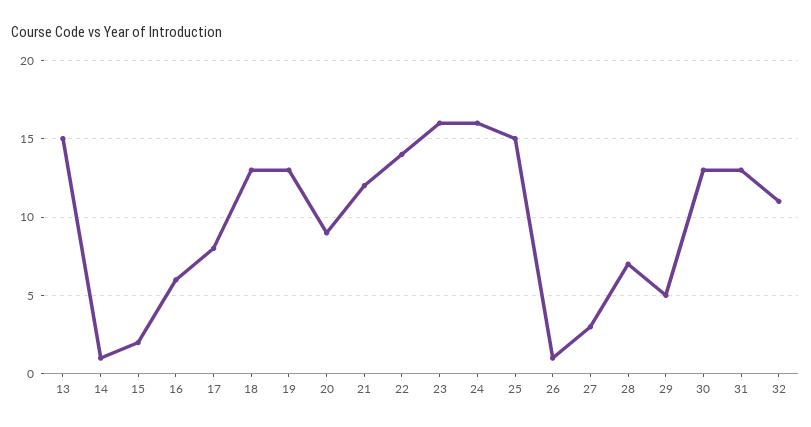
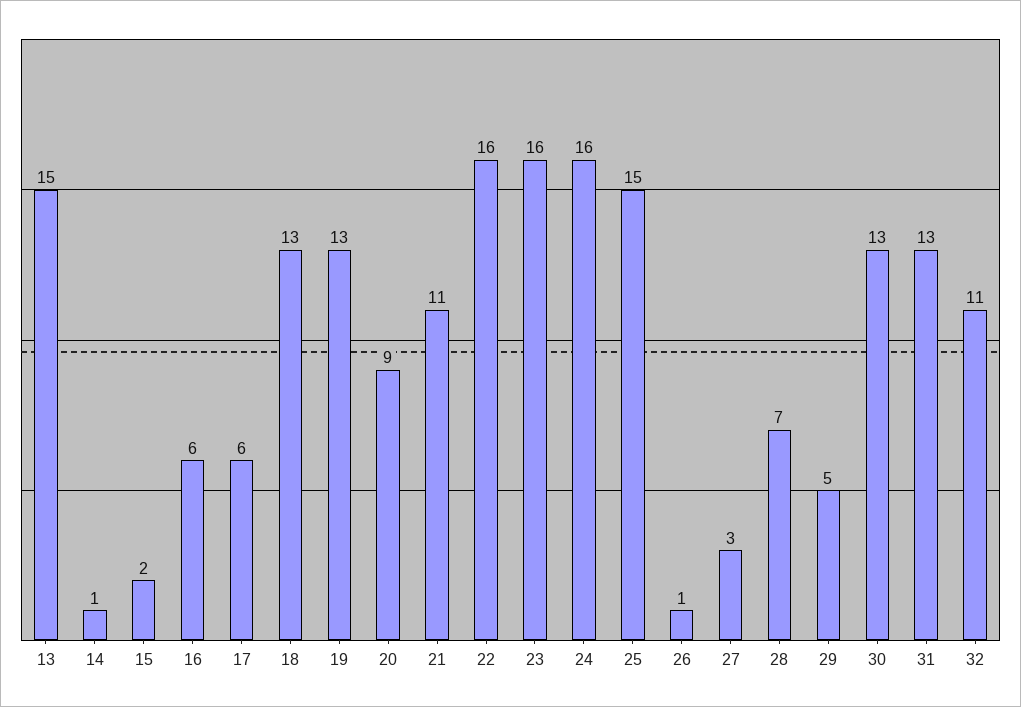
17: 8 -> 6
21: 12 -> 11
22: 14 -> 16

